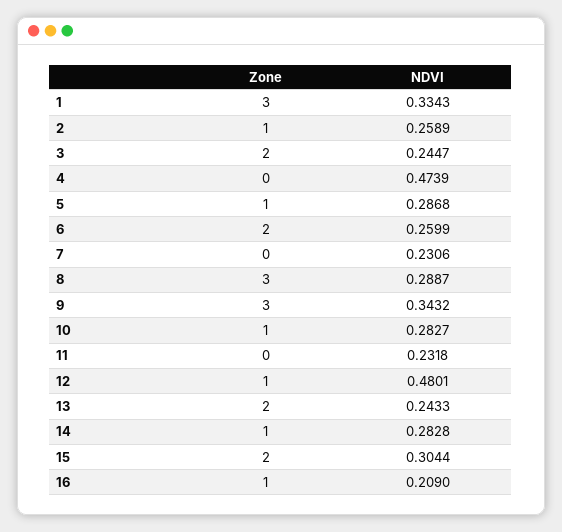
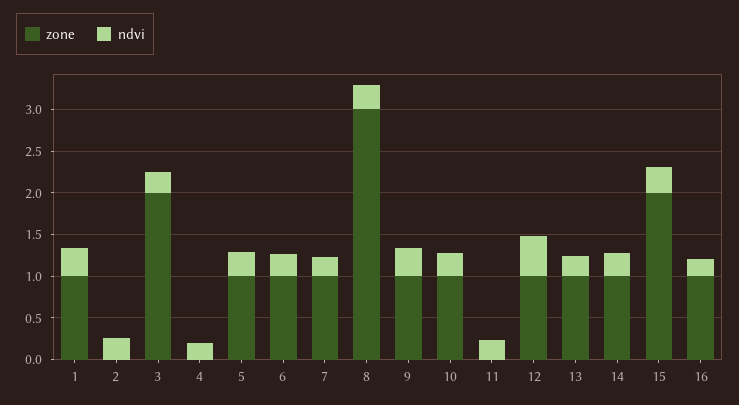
Zone, 1: 3 -> 1
Zone, 2: 1 -> 0
NDVI, 4: 0.4739 -> 0.2
Zone, 6: 2 -> 1
Zone, 7: 0 -> 1
Zone, 9: 3 -> 1
Zone, 13: 2 -> 1

